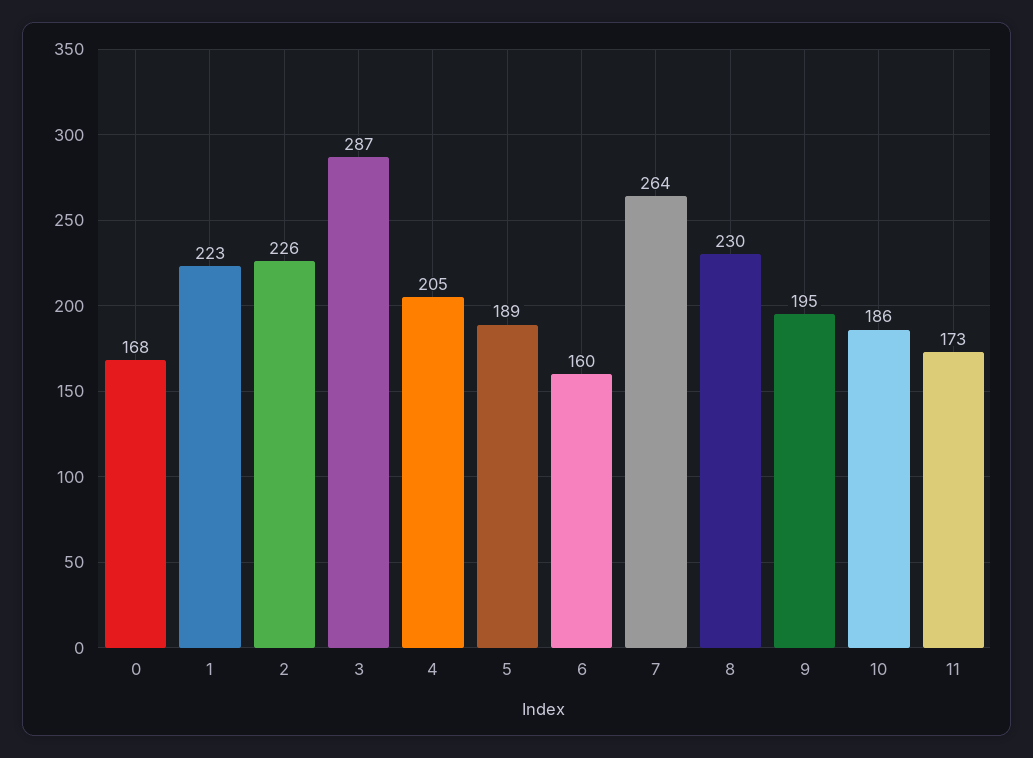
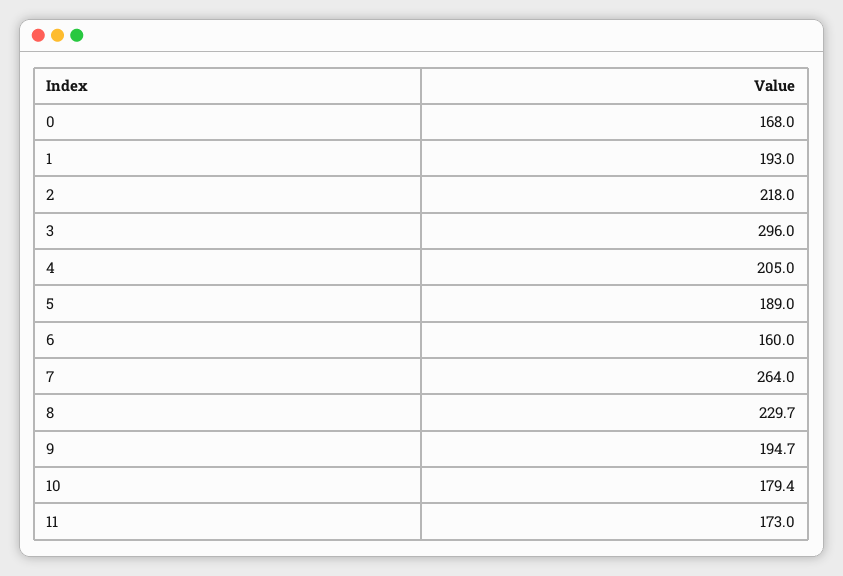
1: 223 -> 193
2: 226 -> 218
3: 287 -> 296
10: 186 -> 179.4

